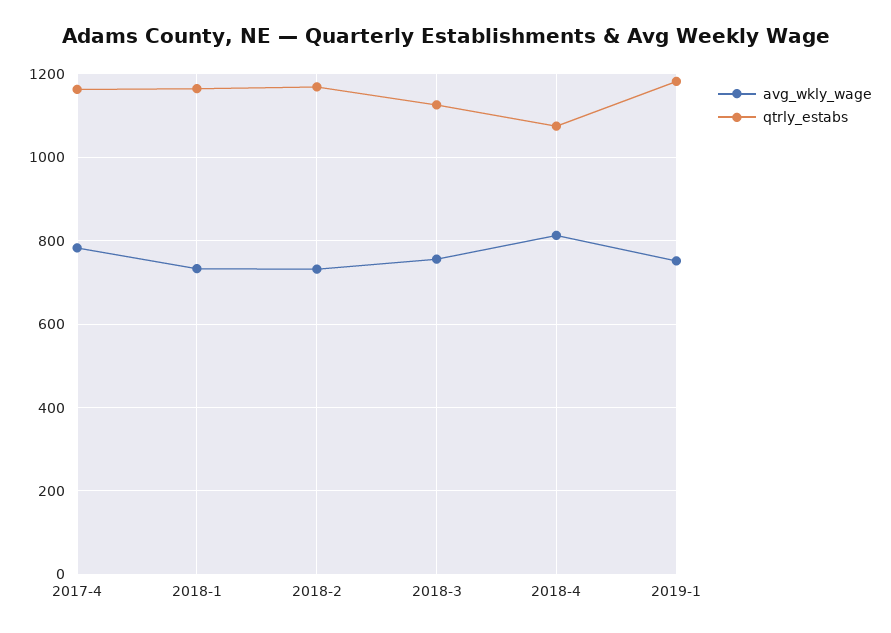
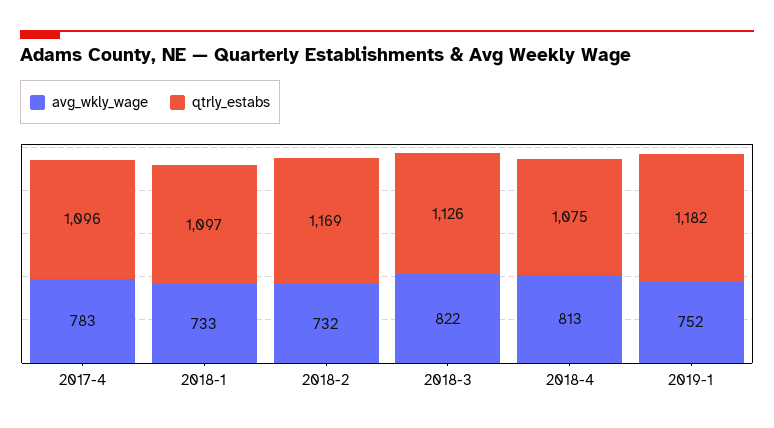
qtrly_estabs, 2017-4: 1160 -> 1096
qtrly_estabs, 2018-1: 1160 -> 1097
avg_wkly_wage, 2018-3: 760 -> 822

